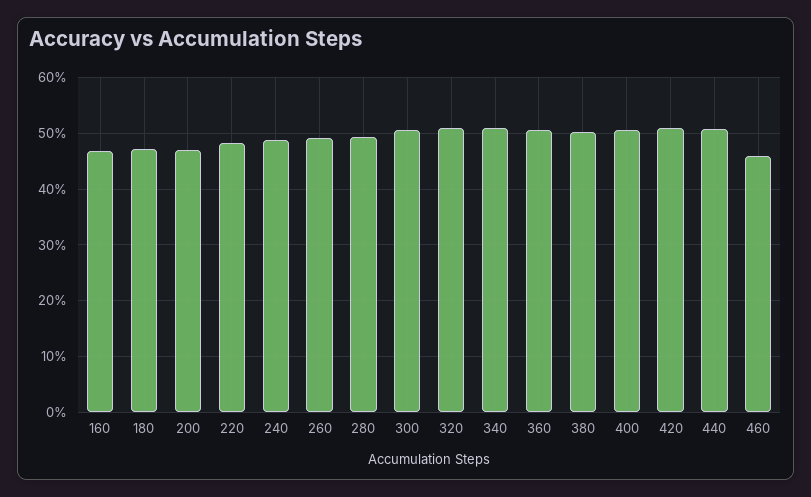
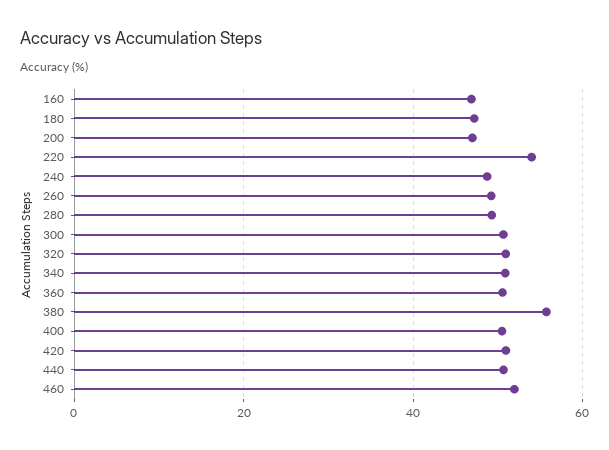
220: 48 -> 54
380: 50 -> 56
460: 46 -> 52

